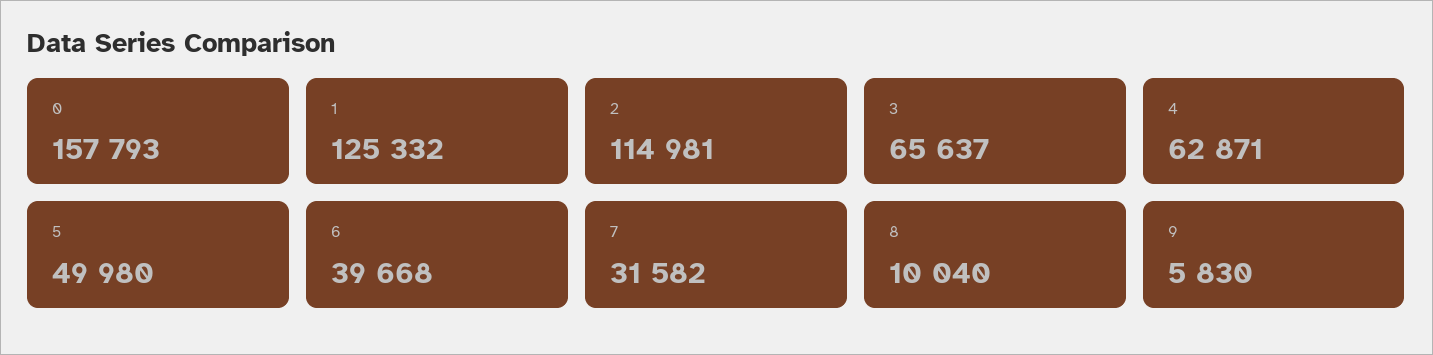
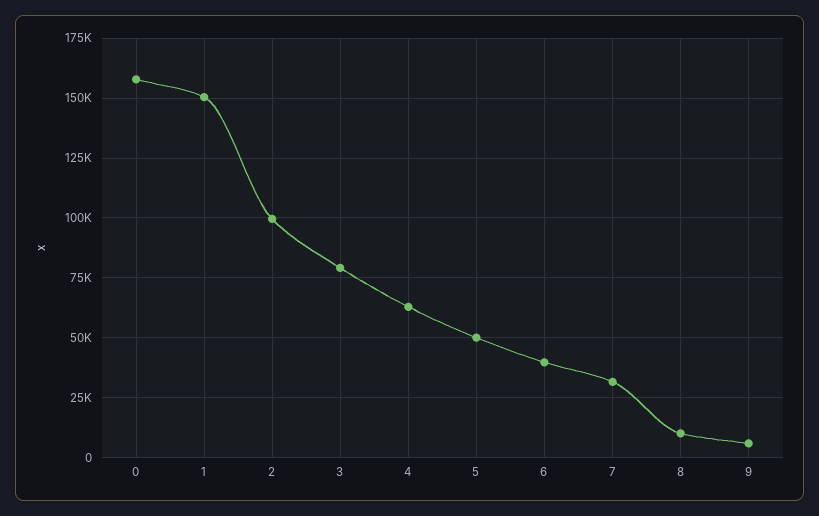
1: 125332 -> 150000
2: 114981 -> 100000
3: 65637 -> 80000

